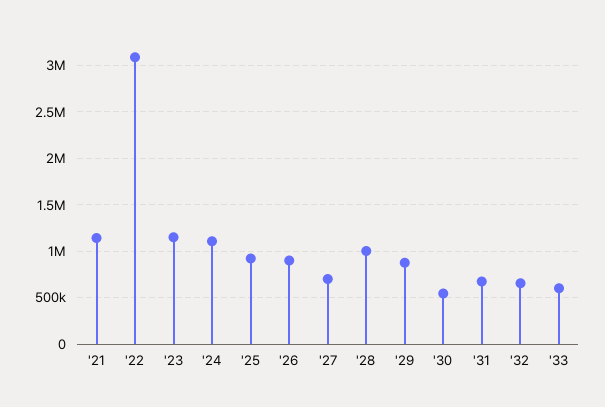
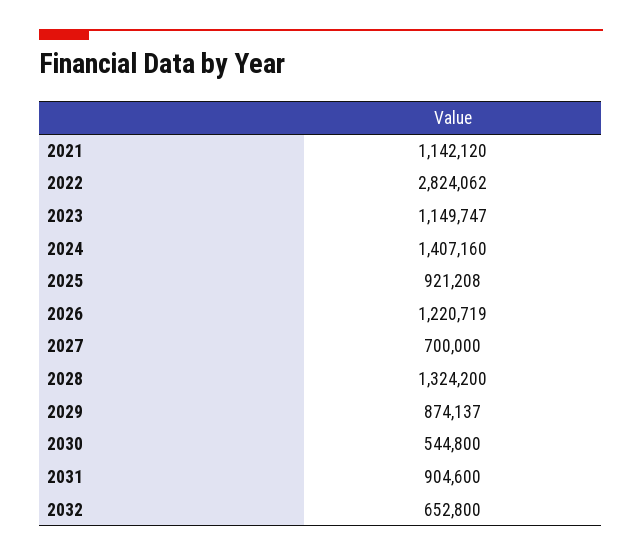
'22: 3100000 -> 2824062
'24: 1100000 -> 1407160
'26: 900000 -> 1220719
'28: 1000000 -> 1324200
'31: 700000 -> 904600
'33: 600000 -> none

